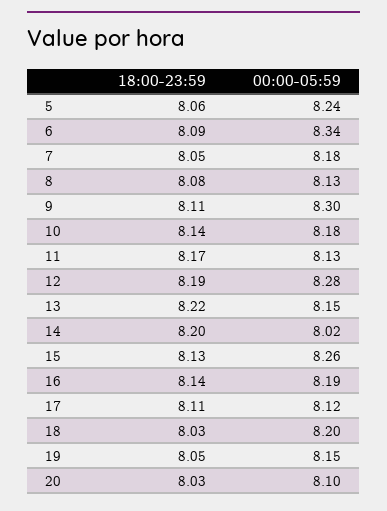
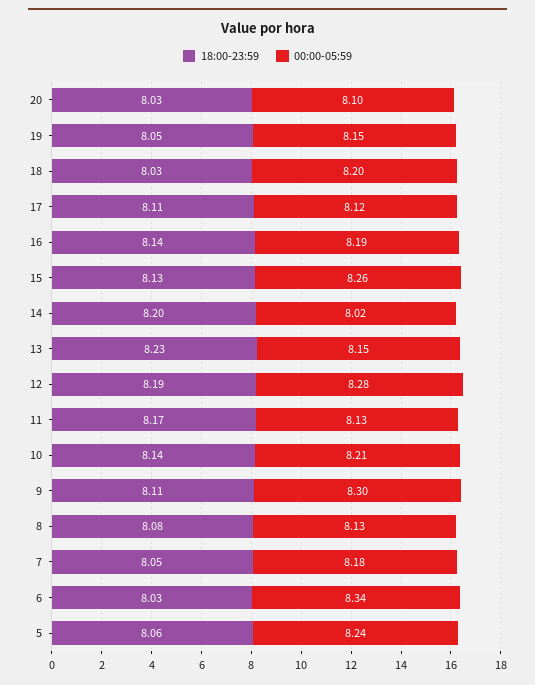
18:00-23:59, 6: 8.09 -> 8.03
00:00-05:59, 10: 8.18 -> 8.21
18:00-23:59, 13: 8.22 -> 8.23

